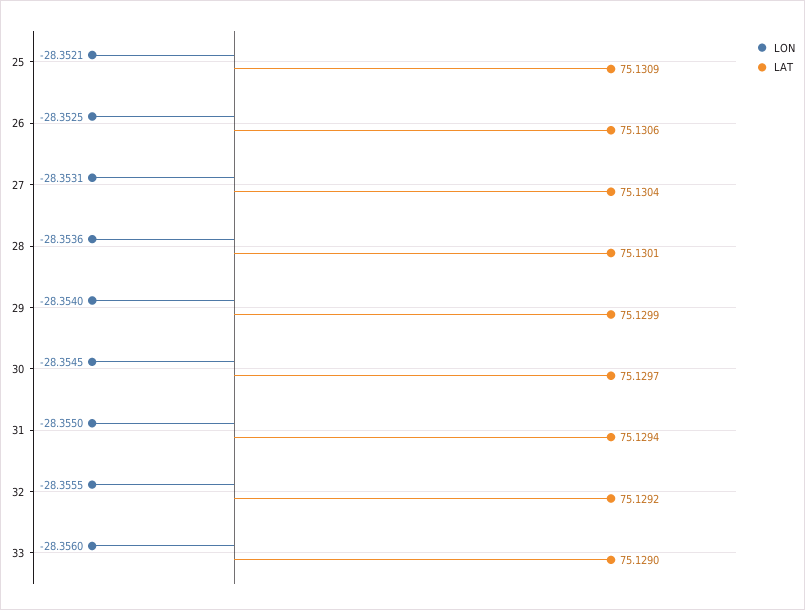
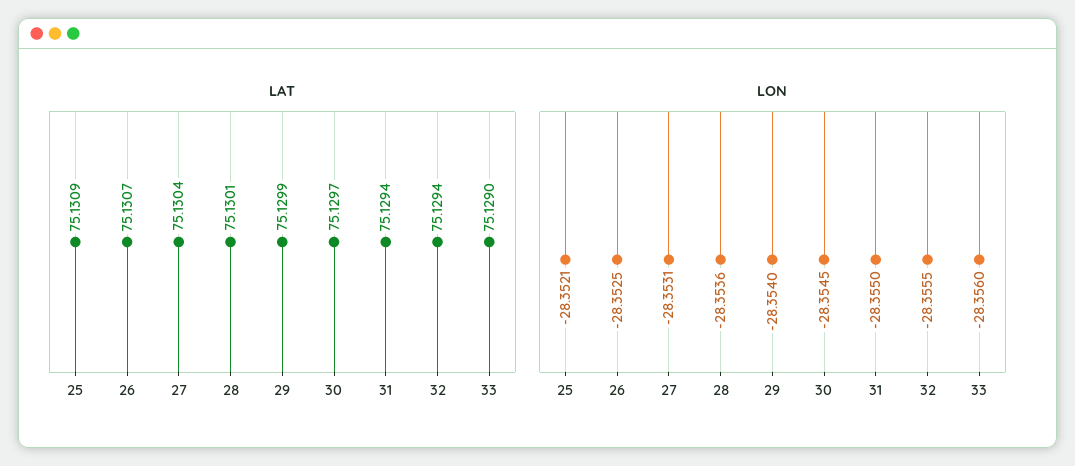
LAT, 26: 75.1306 -> 75.1307
LAT, 32: 75.1292 -> 75.1294

